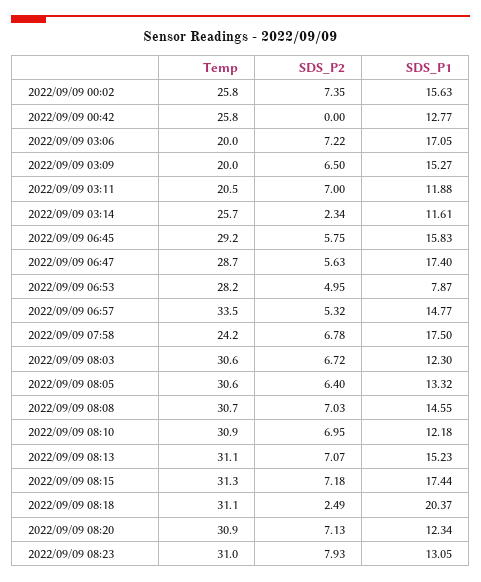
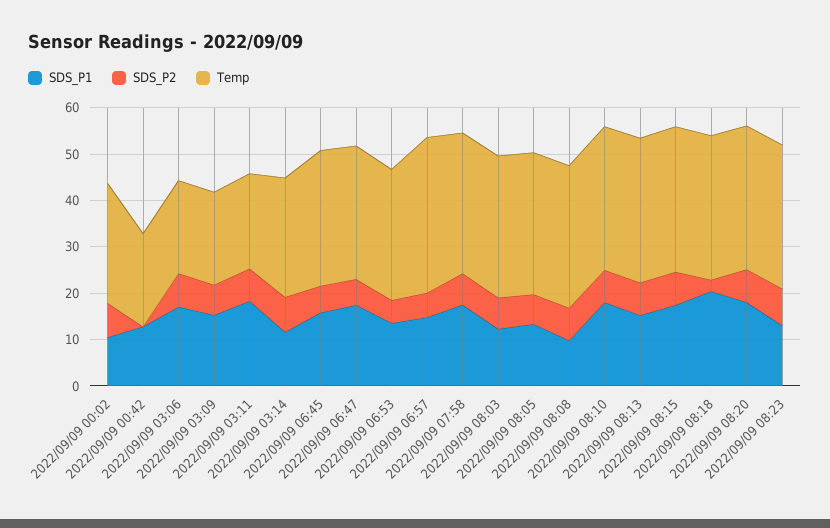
SDS_P1, 2022/09/09 00:02: 15.63 -> 10
Temp, 2022/09/09 00:42: 25.8 -> 20
SDS_P1, 2022/09/09 03:11: 11.88 -> 18
SDS_P2, 2022/09/09 03:14: 2.34 -> 8
SDS_P1, 2022/09/09 06:53: 7.87 -> 14
Temp, 2022/09/09 07:58: 24.2 -> 30
SDS_P1, 2022/09/09 08:08: 14.55 -> 10
SDS_P1, 2022/09/09 08:10: 12.18 -> 18
SDS_P1, 2022/09/09 08:20: 12.34 -> 18

